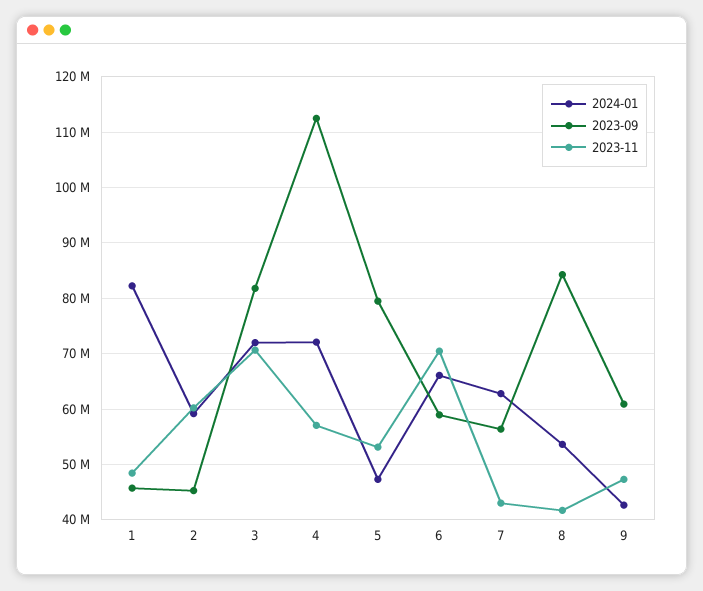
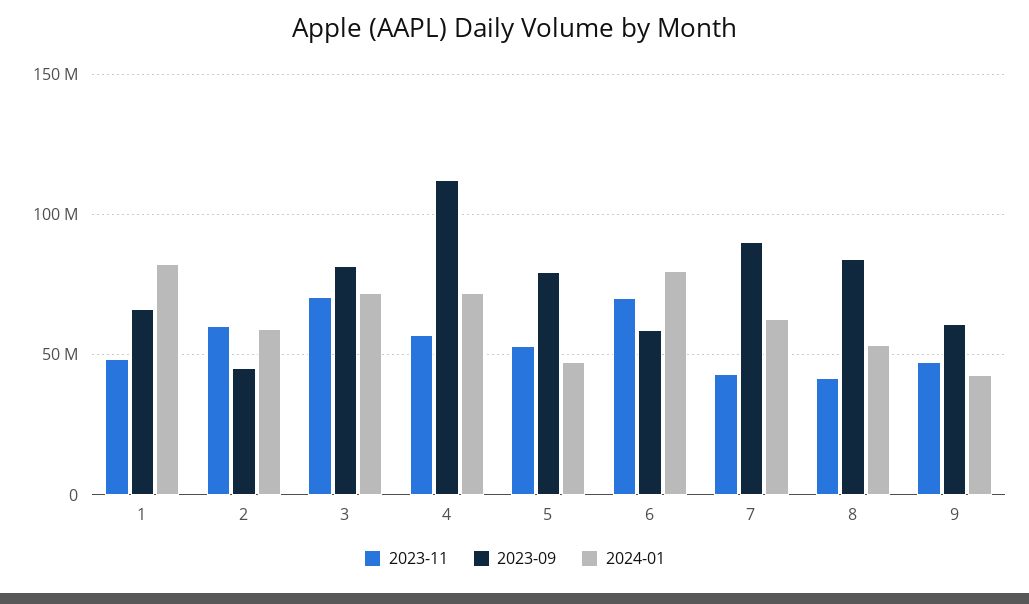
2023-09, 1: 46000000 -> 65000000
2024-01, 6: 66000000 -> 80000000
2023-09, 7: 56000000 -> 90000000

